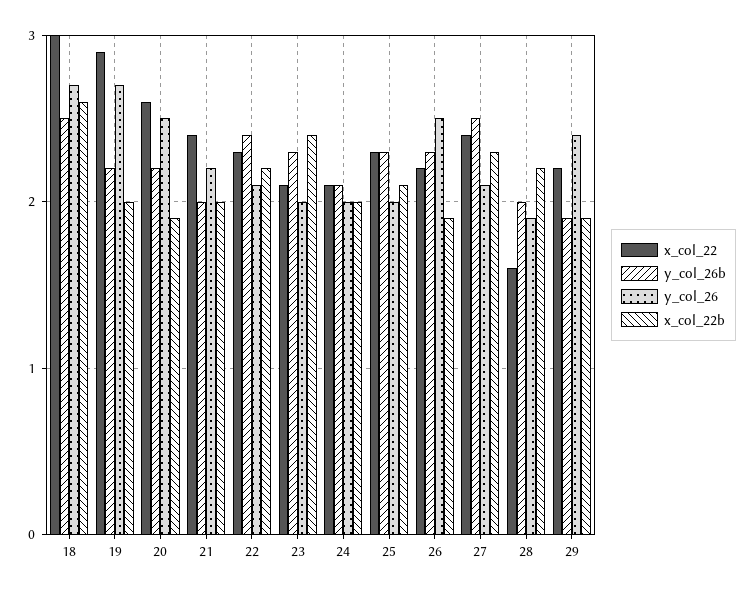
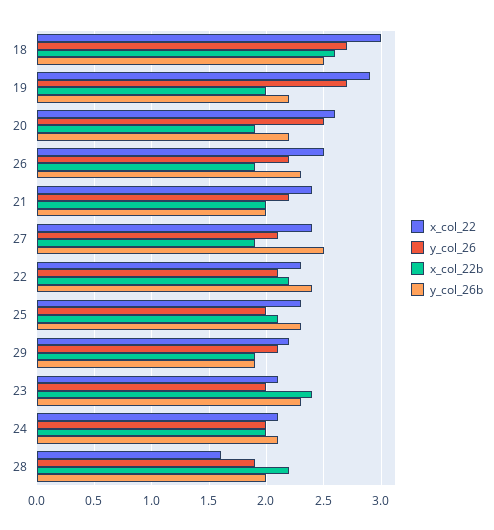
x_col_22, 26: 2.2 -> 2.5
y_col_26, 26: 2.5 -> 2.2
x_col_22b, 27: 2.3 -> 1.9
y_col_26, 29: 2.4 -> 2.1

